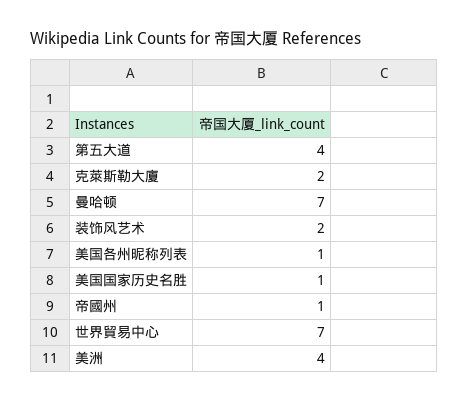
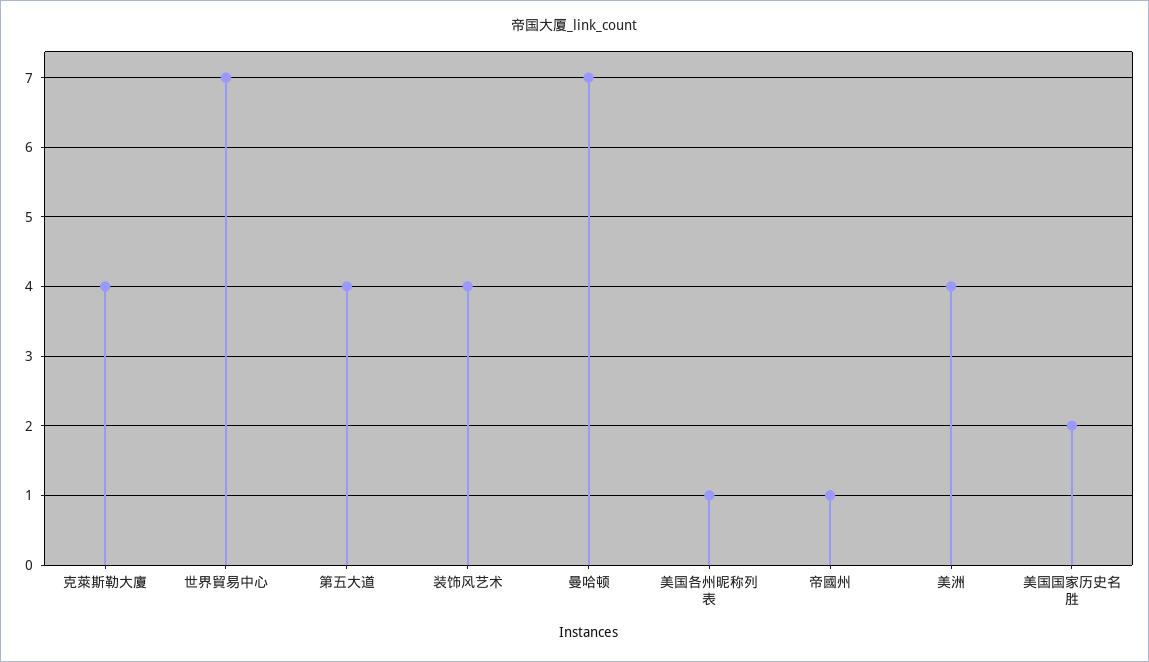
克萊斯勒大廈: 2 -> 4
装饰风艺术: 2 -> 4
美国国家历史名胜: 1 -> 2

